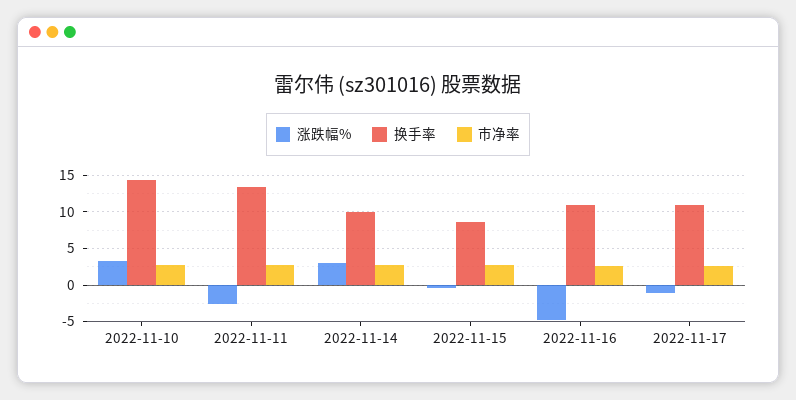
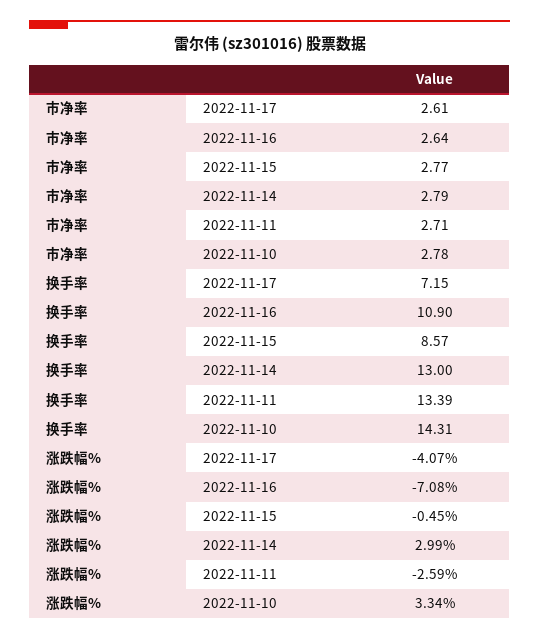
换手率, 2022-11-14: 10 -> 13
涨跌幅%, 2022-11-16: -5 -> -7.08
涨跌幅%, 2022-11-17: -1 -> -4.07
换手率, 2022-11-17: 11 -> 7.15

